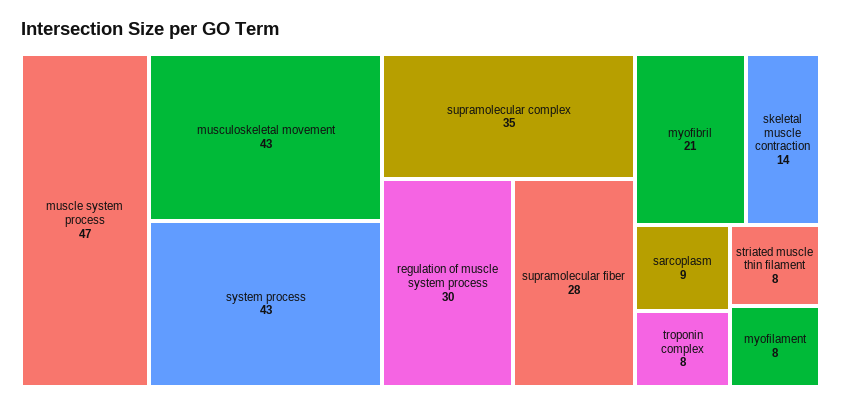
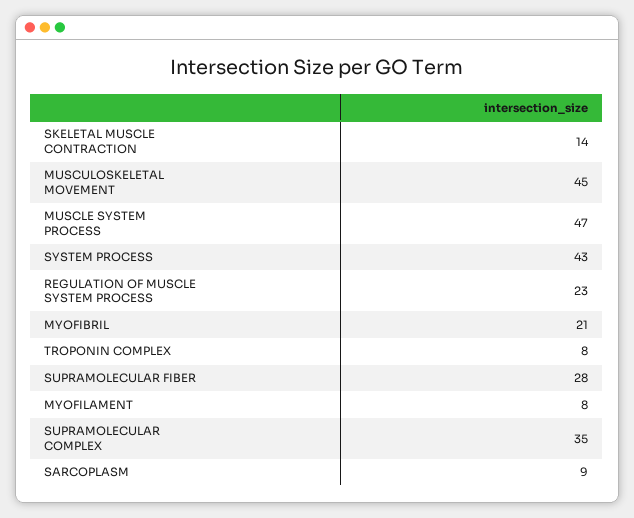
musculoskeletal movement: 43 -> 45
regulation of muscle system process: 30 -> 23
striated muscle thin filament: 8 -> none

